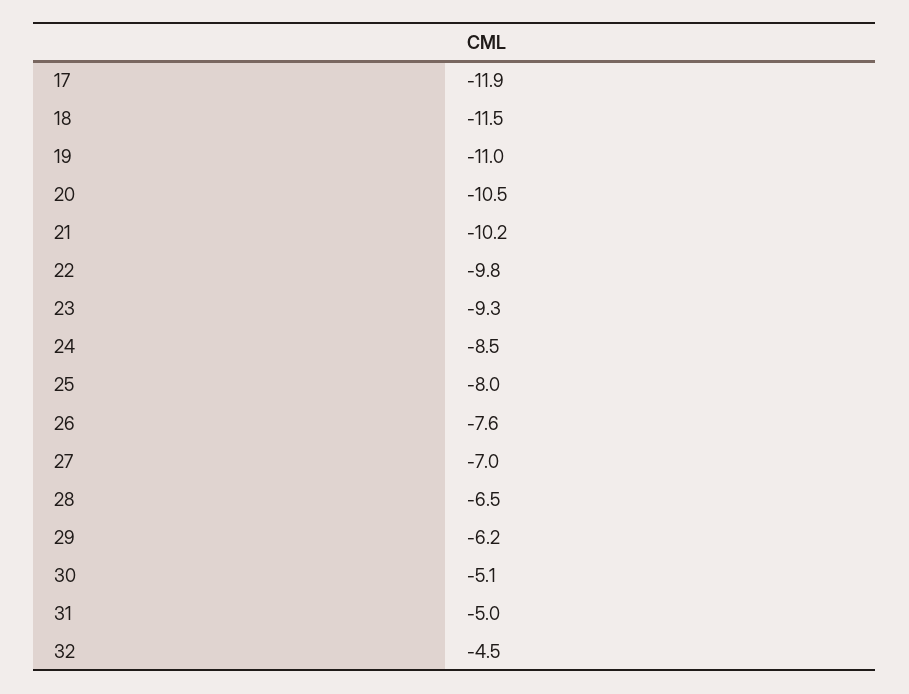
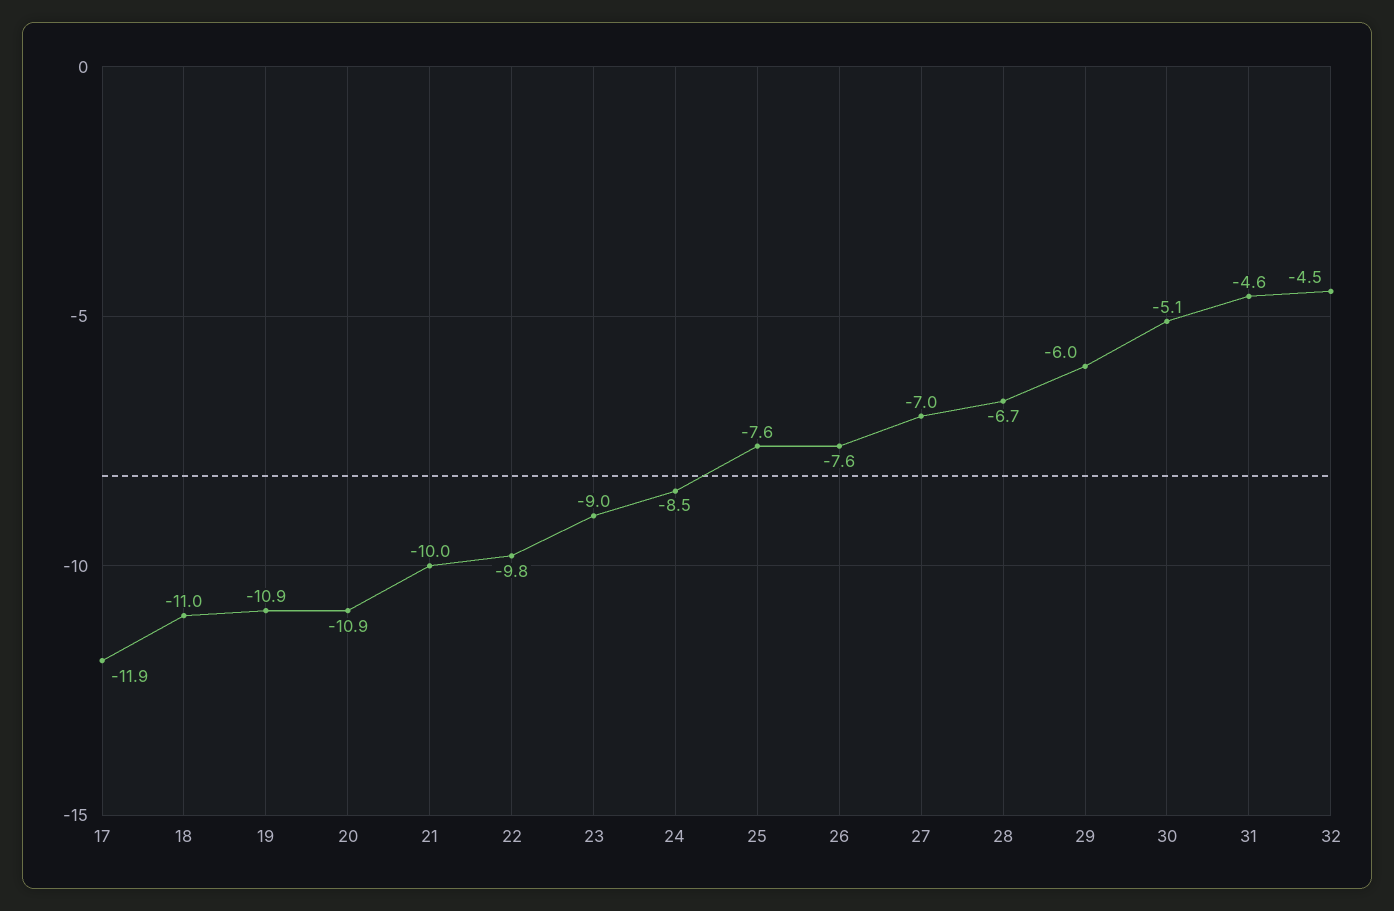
18: -11.5 -> -11
19: -11 -> -10.9
20: -10.5 -> -10.9
21: -10.2 -> -10
23: -9.3 -> -9
25: -8 -> -7.6
28: -6.5 -> -6.7
29: -6.2 -> -6
31: -5 -> -4.6

